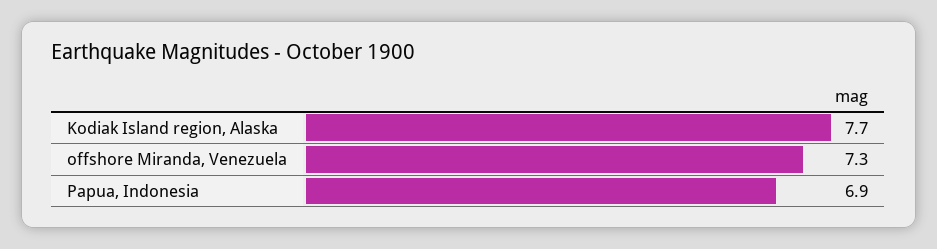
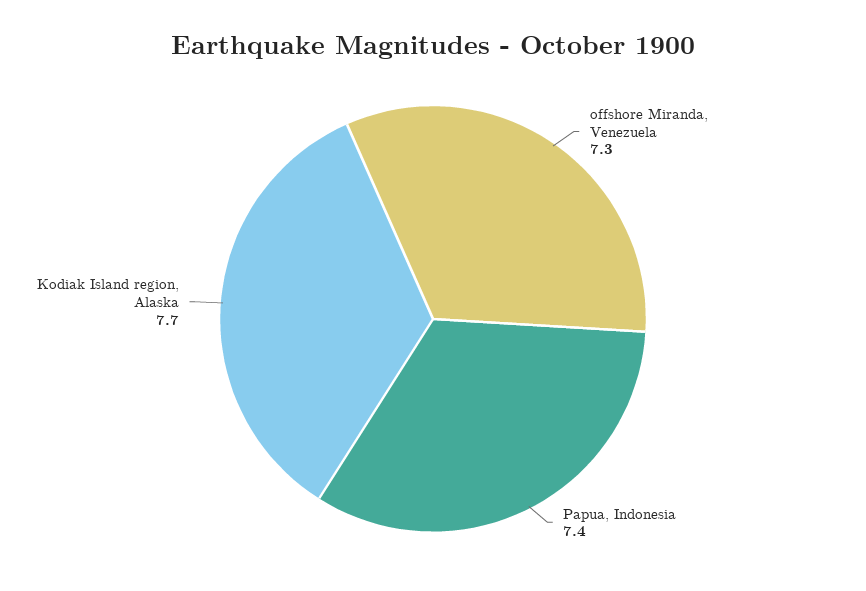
Papua, Indonesia: 6.9 -> 7.4

